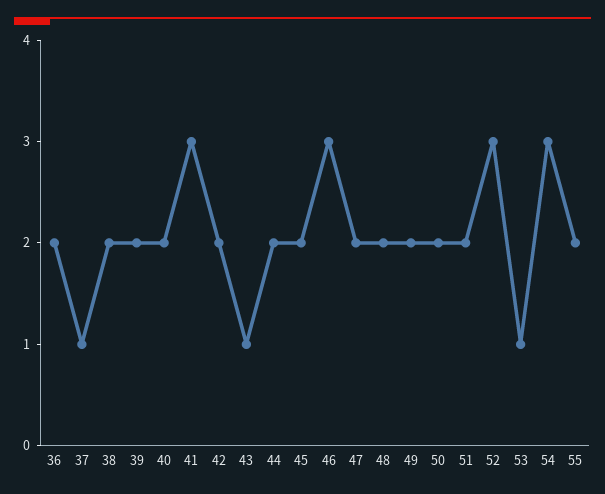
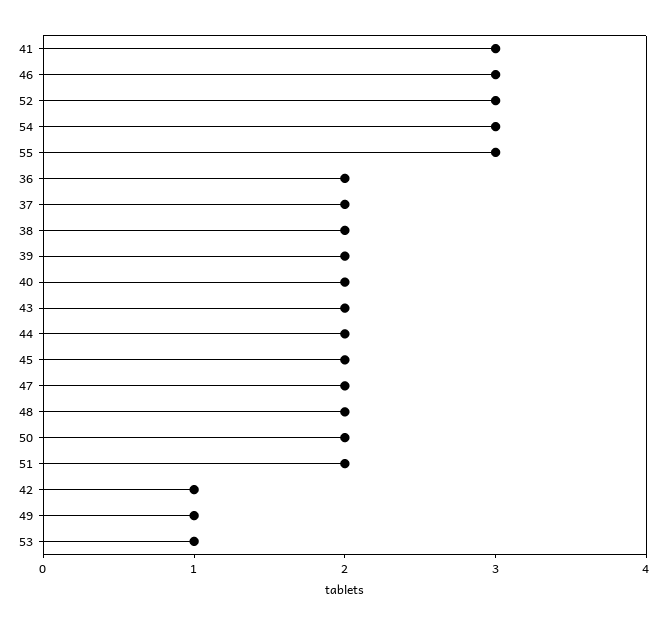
37: 1 -> 2
42: 2 -> 1
43: 1 -> 2
49: 2 -> 1
55: 2 -> 3

